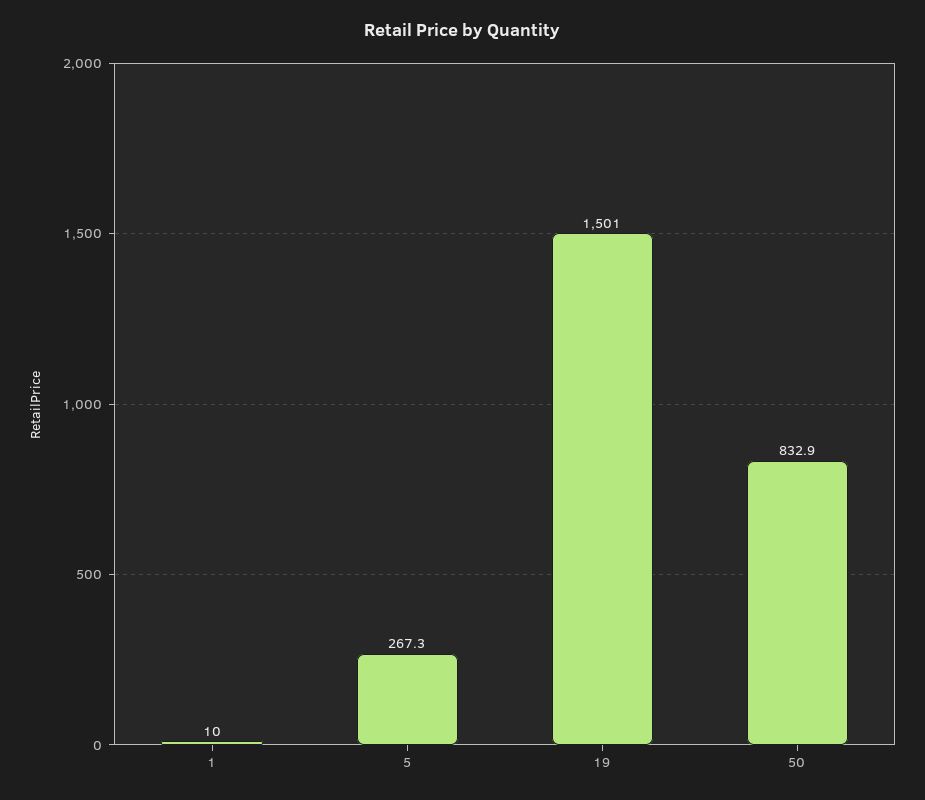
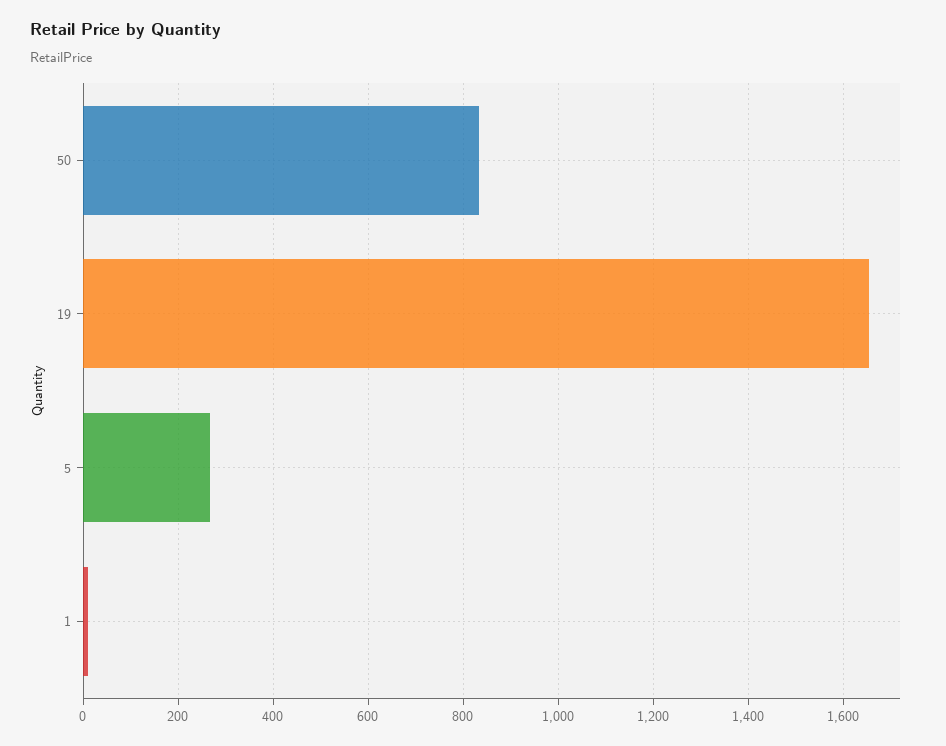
19: 1501 -> 1660

